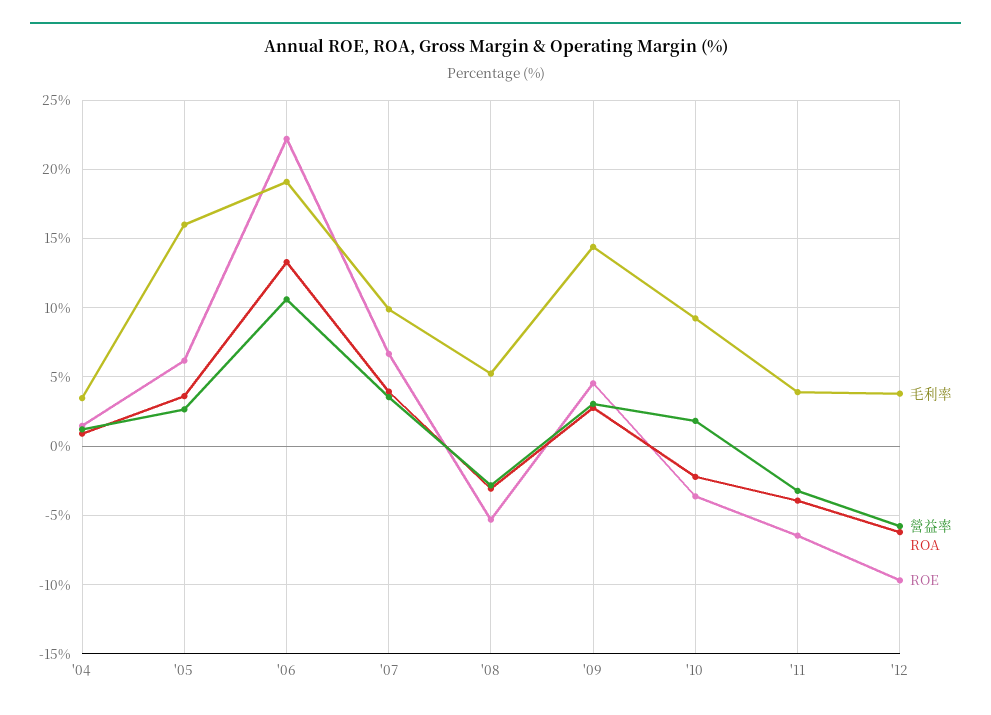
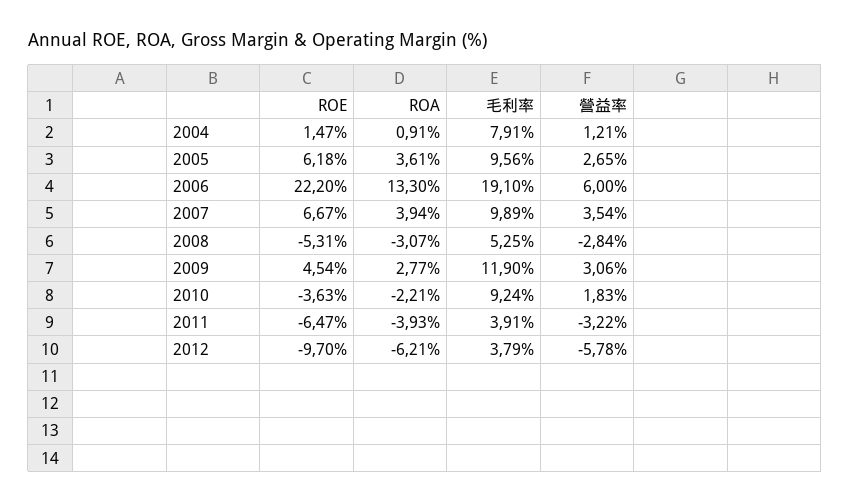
毛利率, '04: 3.5 -> 7.91
毛利率, '05: 16 -> 9.56
營益率, '06: 10.5 -> 6
毛利率, '09: 14.5 -> 11.9

